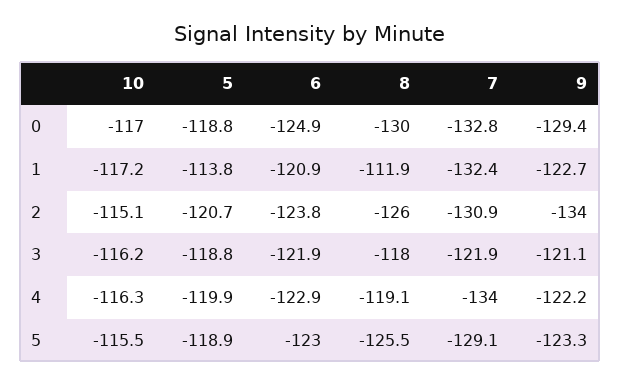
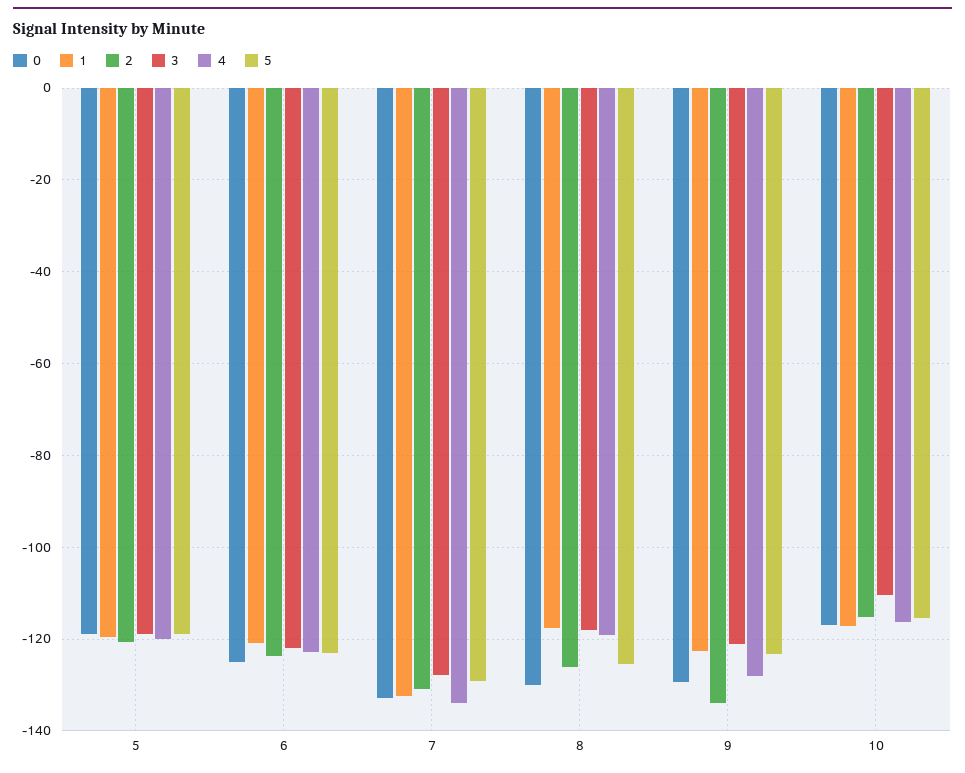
1, 5: -113.8 -> -120
1, 8: -111.9 -> -118
3, 10: -116.2 -> -110
3, 7: -121.9 -> -128
4, 9: -122.2 -> -128

